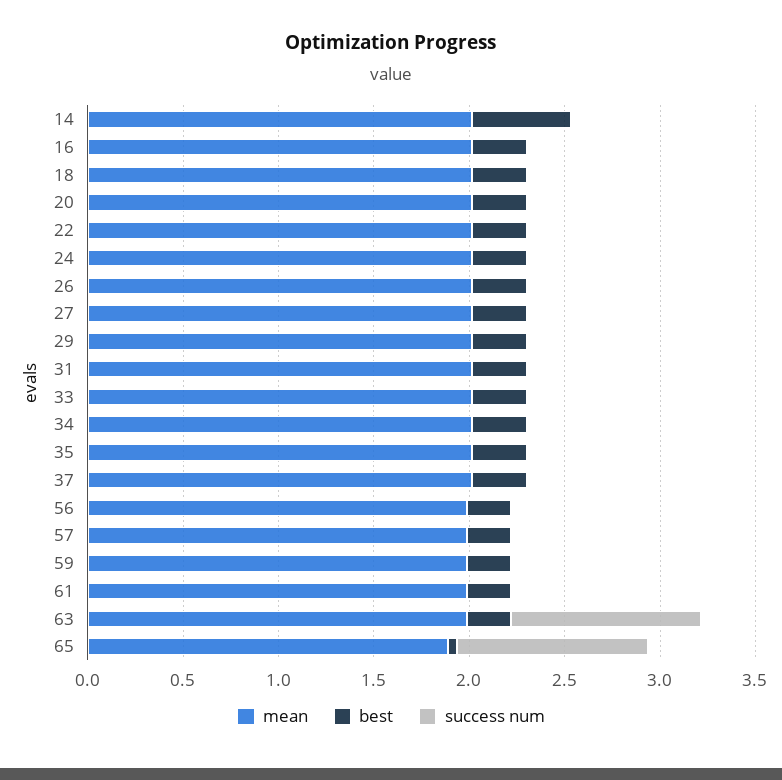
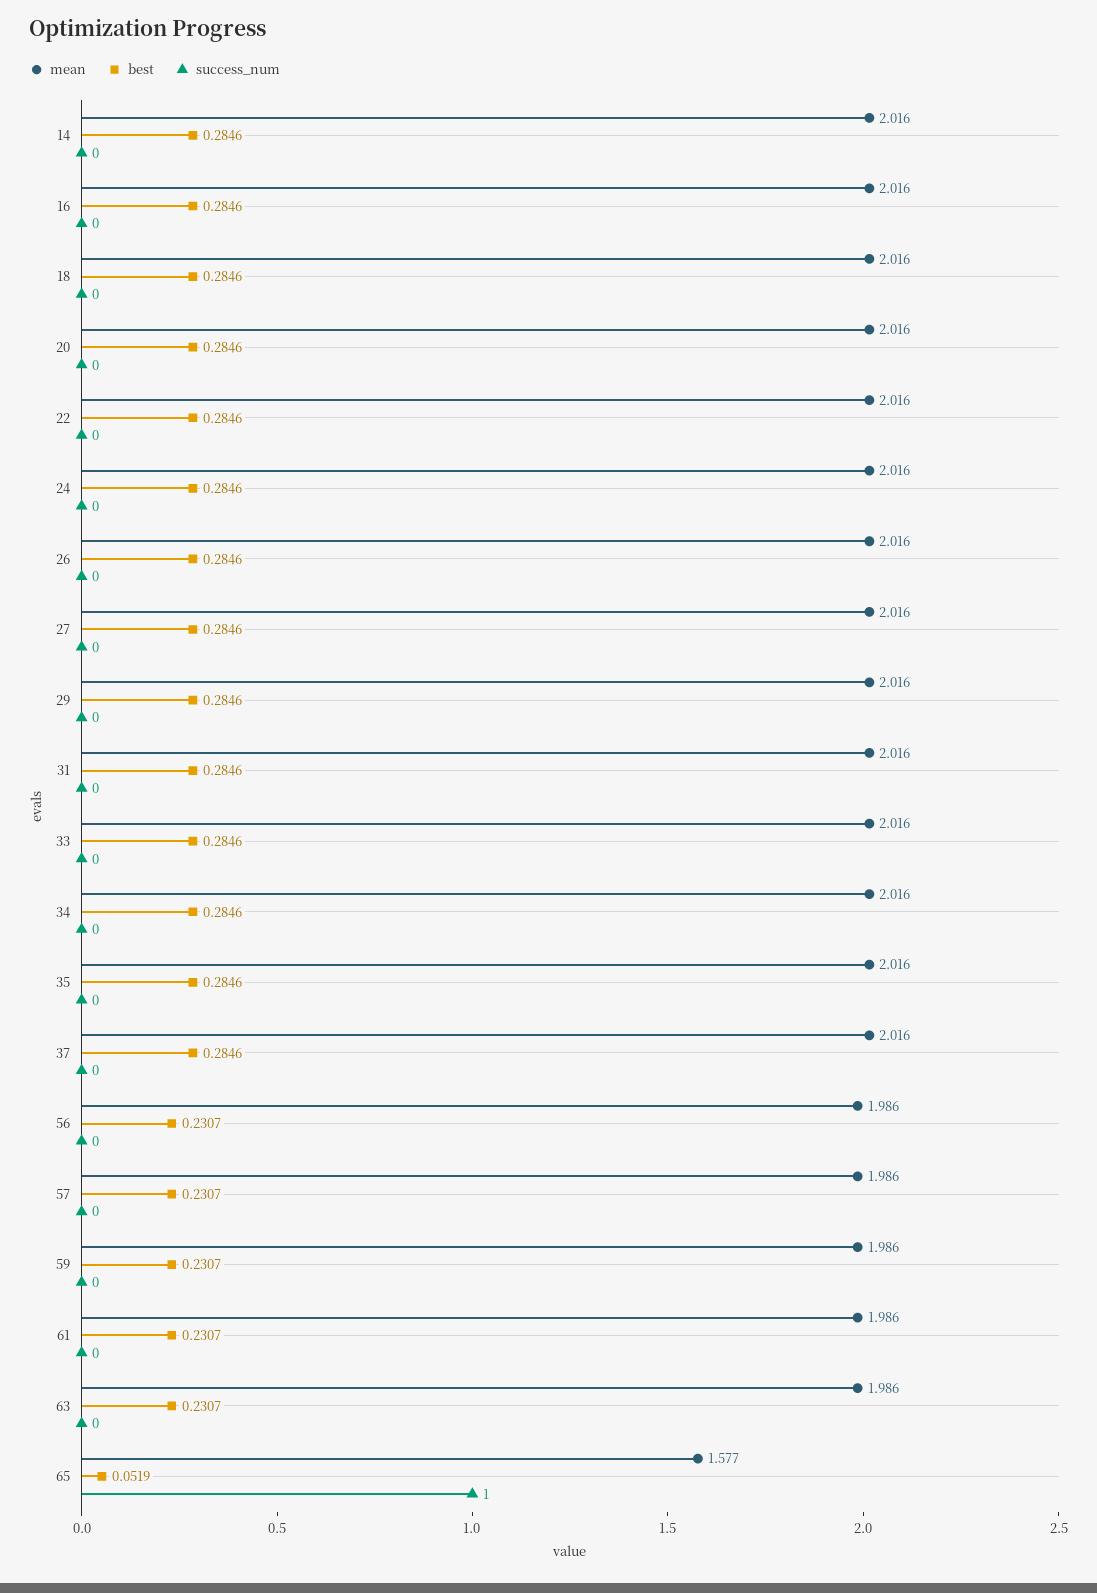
best, 14: 0.5 -> 0.2846
success num, 63: 1 -> 0
mean, 65: 1.9 -> 1.577

